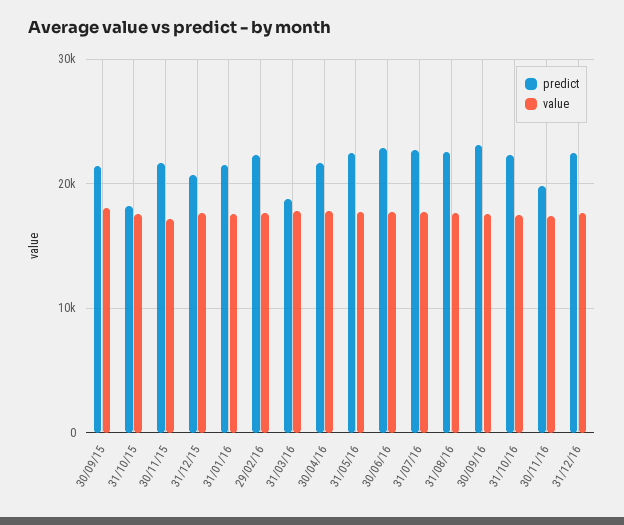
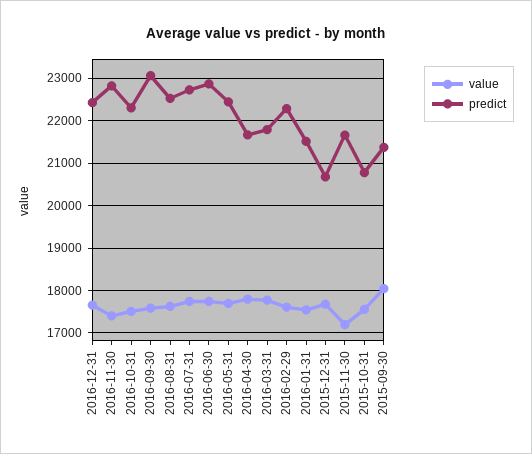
predict, 31/10/15: 18000 -> 20800
predict, 31/03/16: 19000 -> 21800
predict, 30/11/16: 20000 -> 22800

